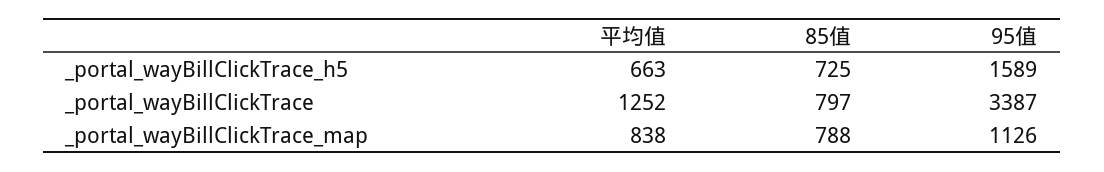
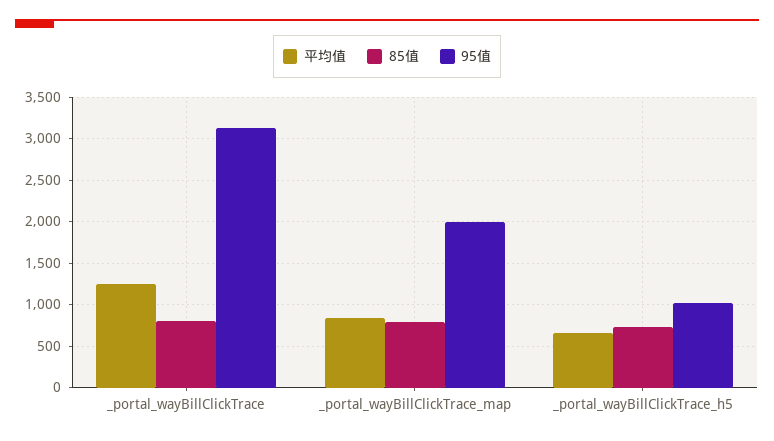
95值, _portal_wayBillClickTrace_h5: 1589 -> 1000
95值, _portal_wayBillClickTrace: 3387 -> 3100
95值, _portal_wayBillClickTrace_map: 1126 -> 2000

